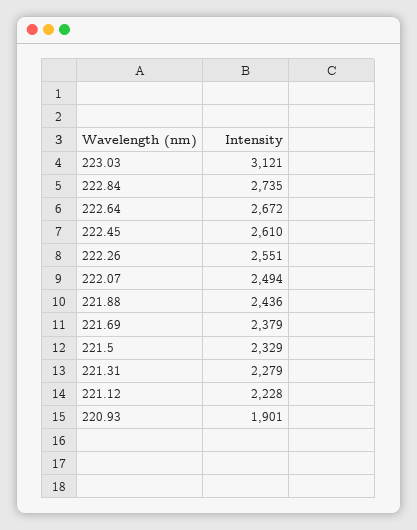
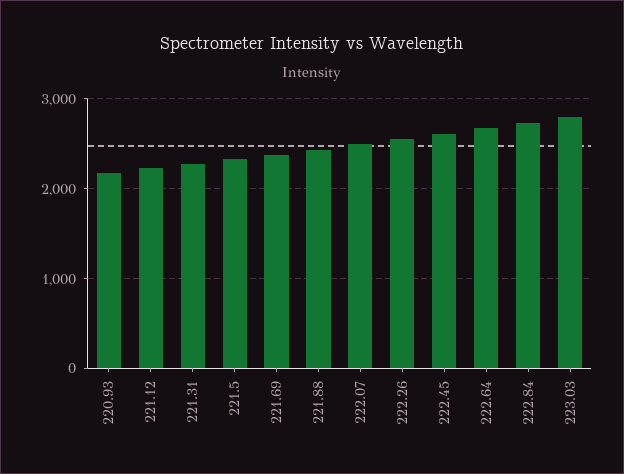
223.03: 3121 -> 2800
220.93: 1901 -> 2200

